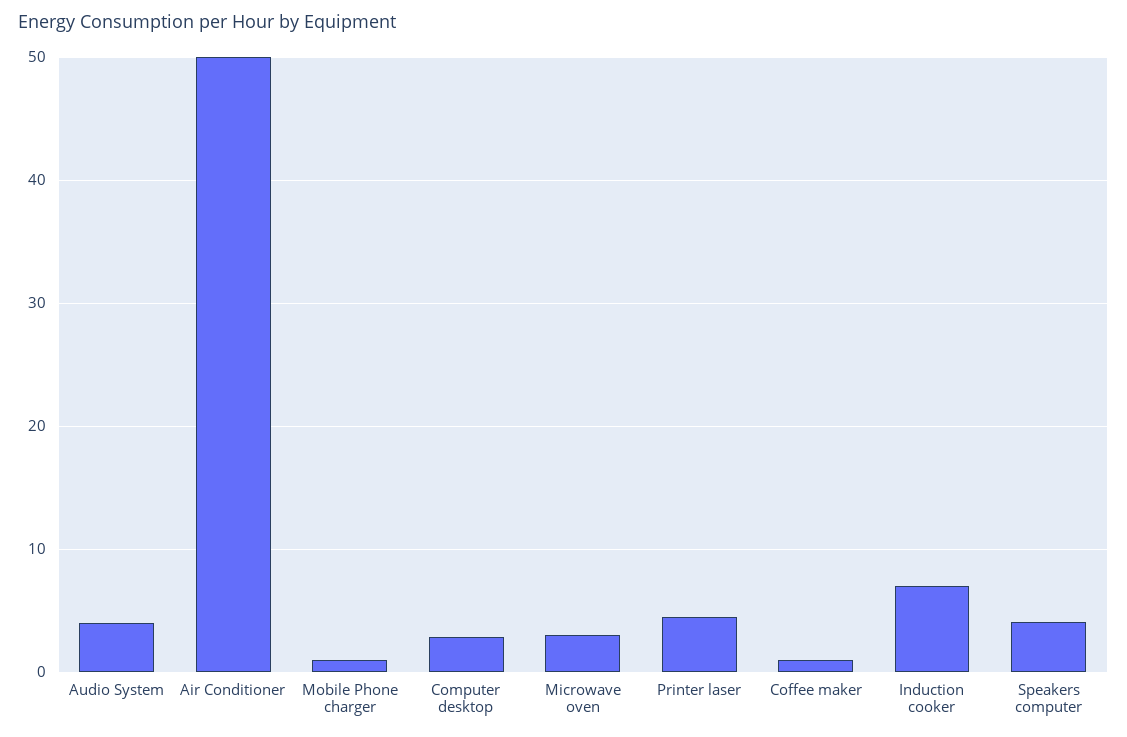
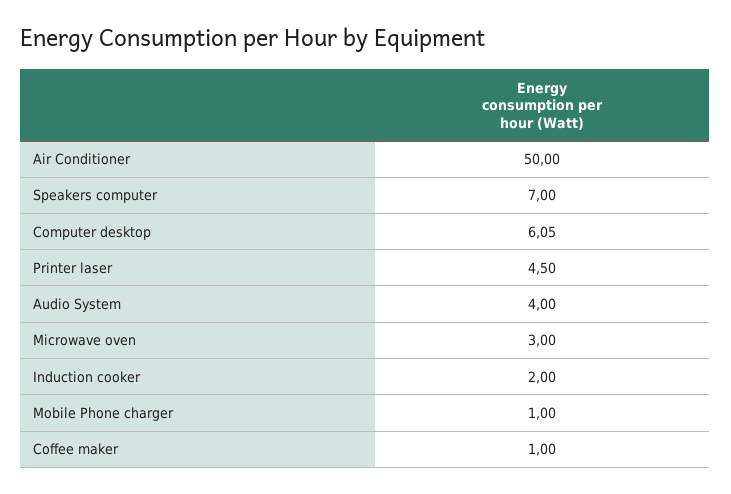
Computer desktop: 3 -> 6.05
Induction cooker: 7 -> 2
Speakers computer: 4 -> 7

